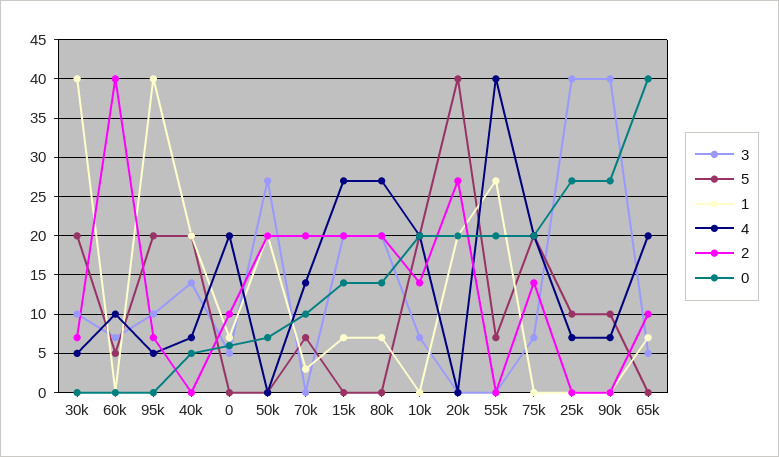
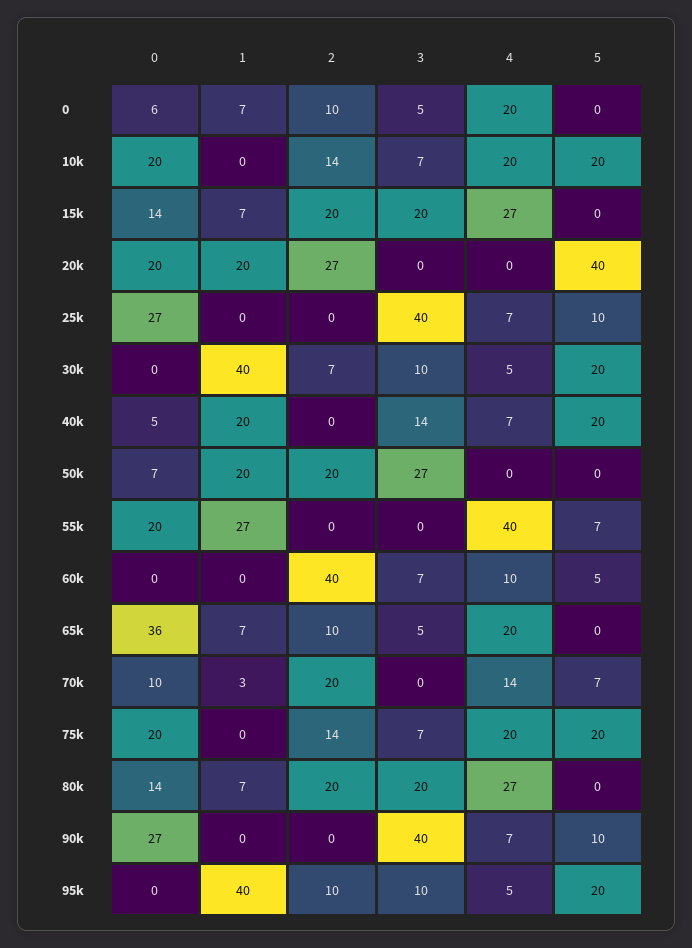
2, 95k: 7 -> 10
0, 65k: 40 -> 36

